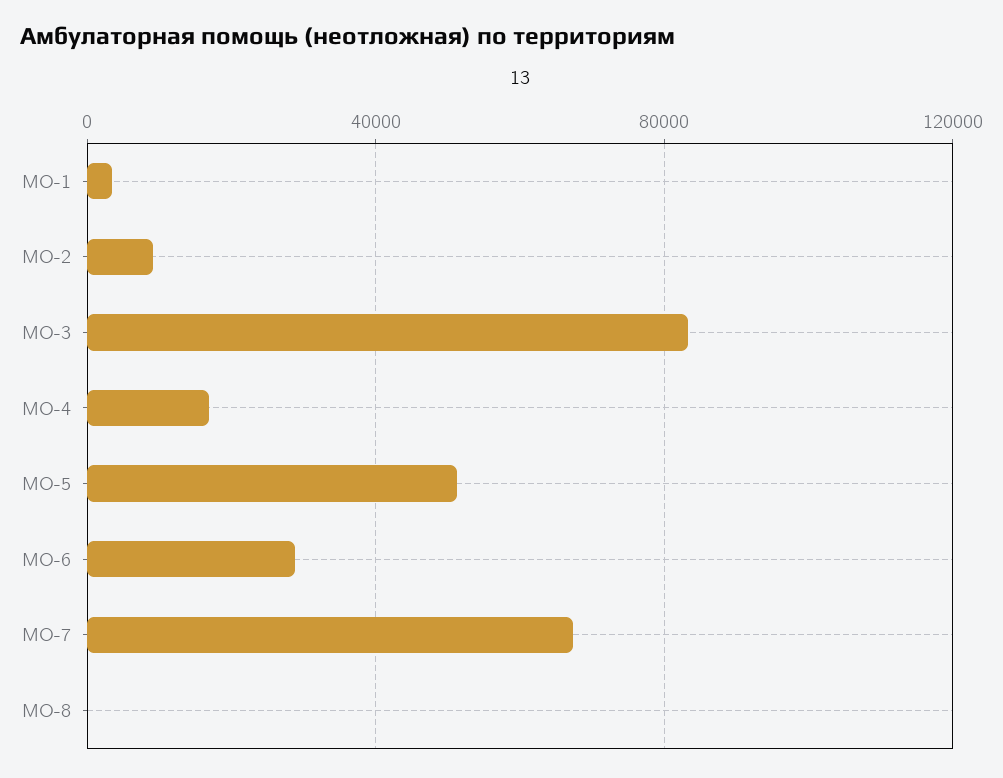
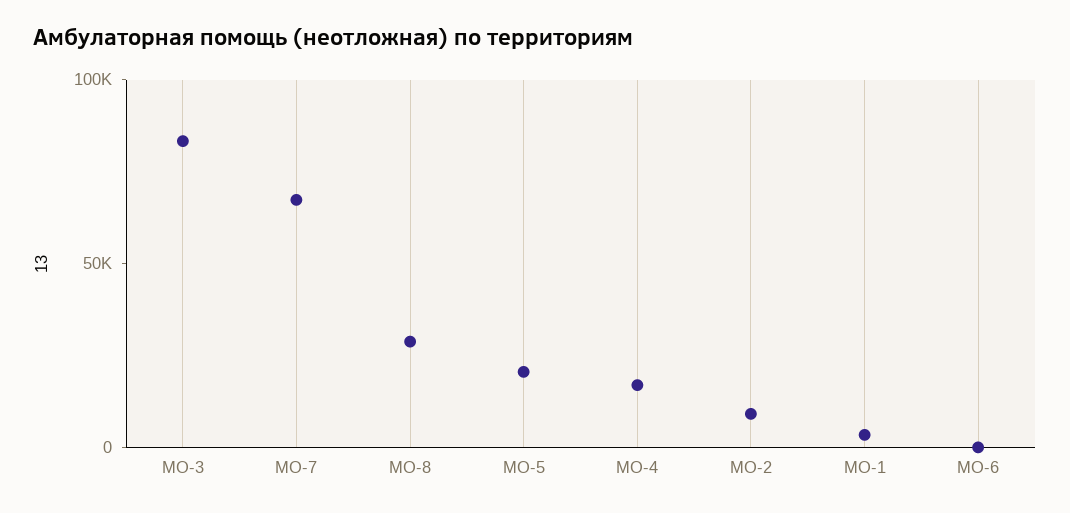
МО-5: 50000 -> 20000
МО-6: 30000 -> 0
МО-8: 0 -> 30000

